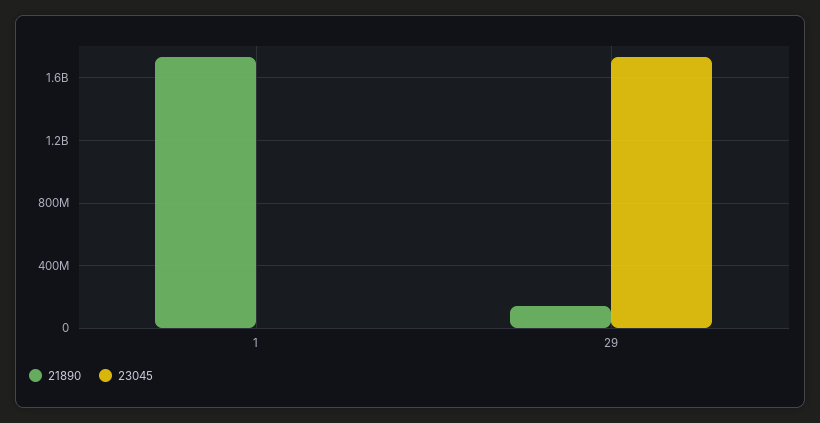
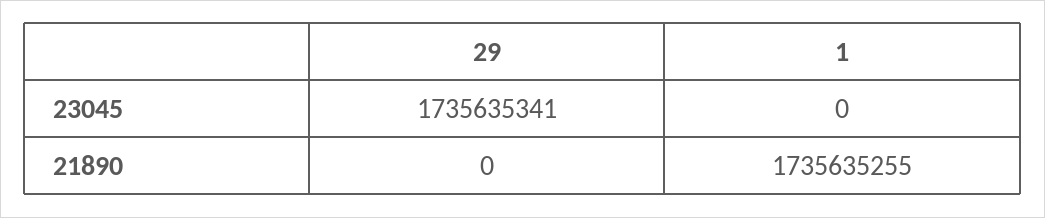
21890, 29: 150000000 -> 0

